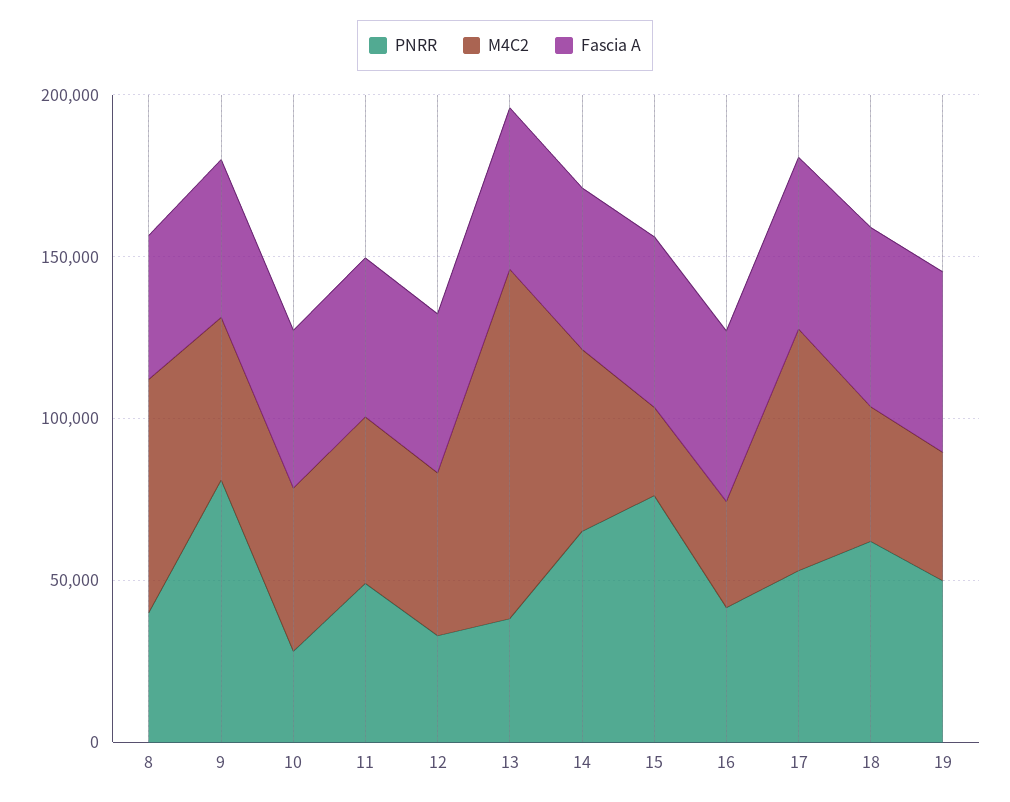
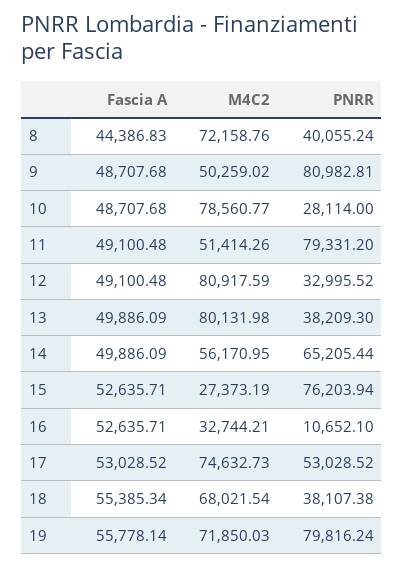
M4C2, 10: 50000 -> 78560.77
PNRR, 11: 50000 -> 79331.2
M4C2, 12: 50000 -> 80917.59
M4C2, 13: 110000 -> 80131.98
PNRR, 16: 40000 -> 10652.1
PNRR, 18: 60000 -> 38107.38
M4C2, 18: 40000 -> 68021.54
PNRR, 19: 50000 -> 79816.24
M4C2, 19: 40000 -> 71850.03

